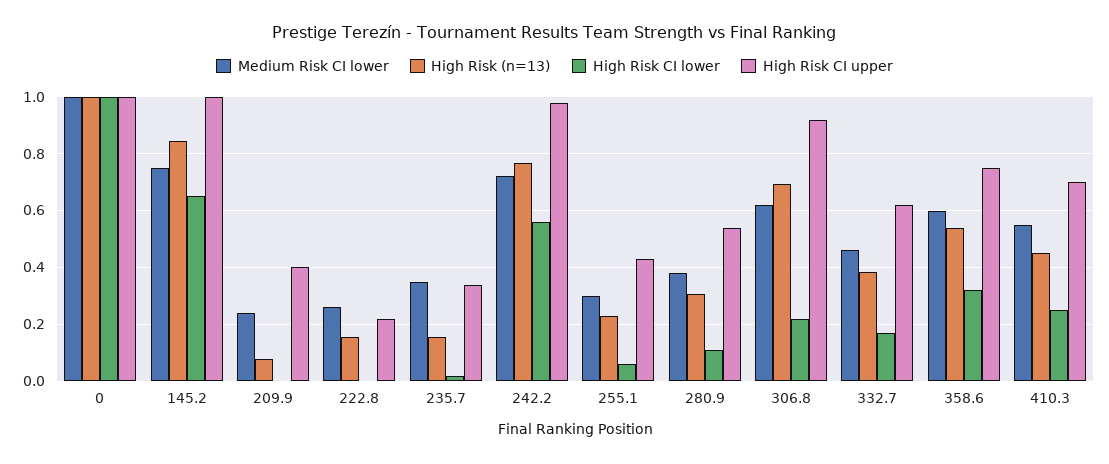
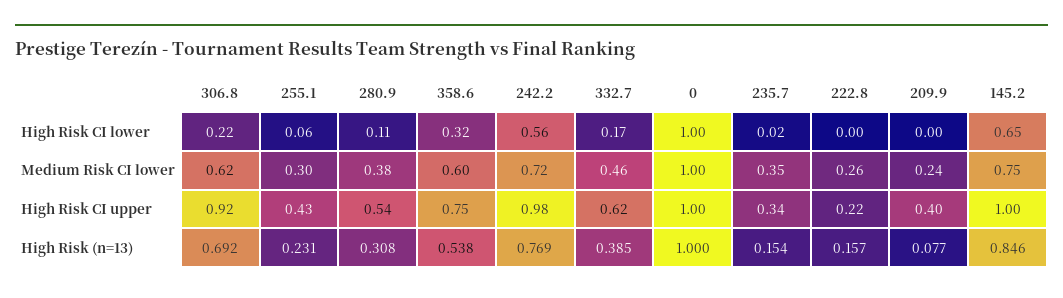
Medium Risk CI lower, 410.3: 0.55 -> none
High Risk (n=13), 410.3: 0.45 -> none
High Risk CI lower, 410.3: 0.25 -> none
High Risk CI upper, 410.3: 0.7 -> none

